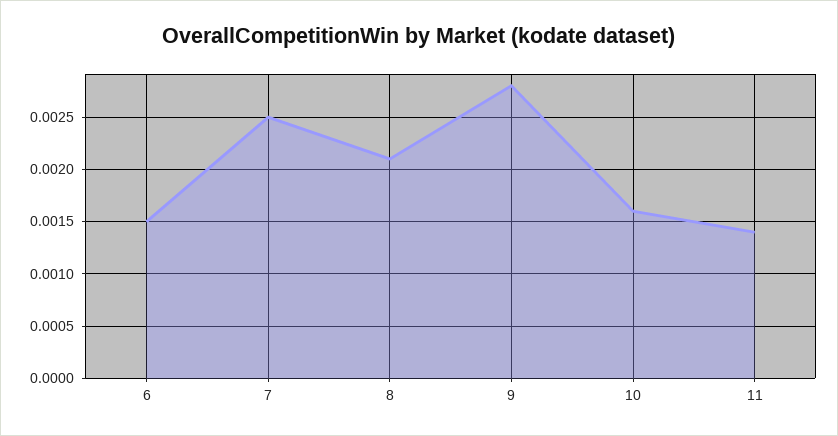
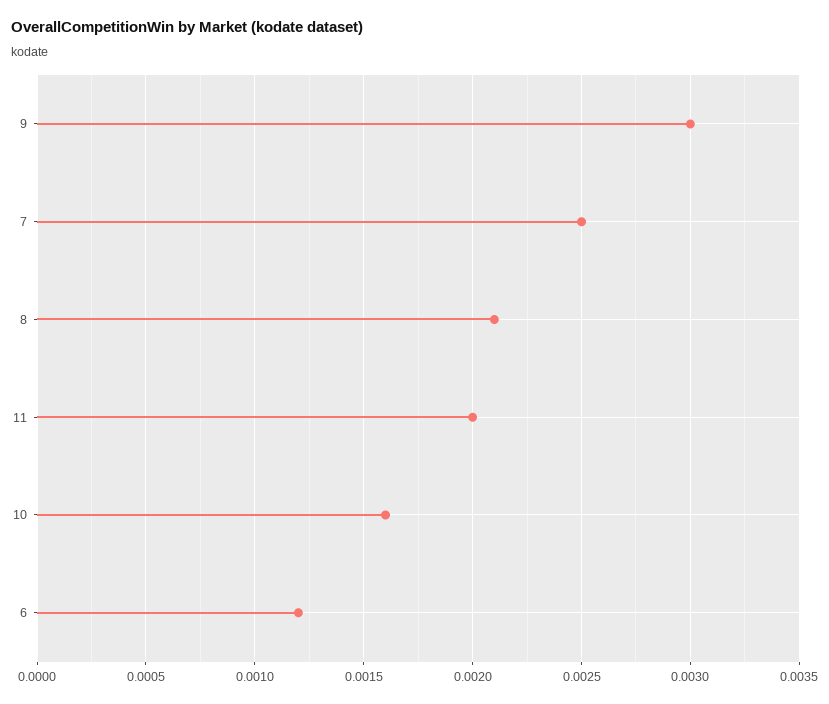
6: 0.0015 -> 0.0012
9: 0.0028 -> 0.003
11: 0.0014 -> 0.002

